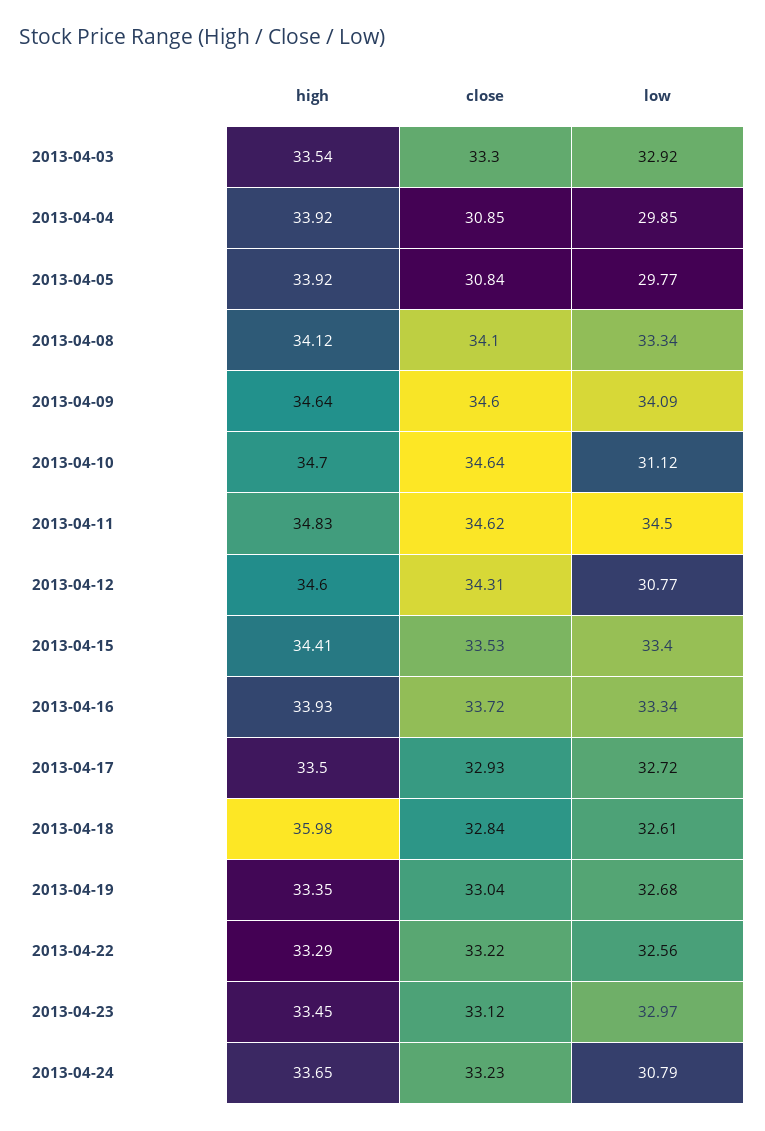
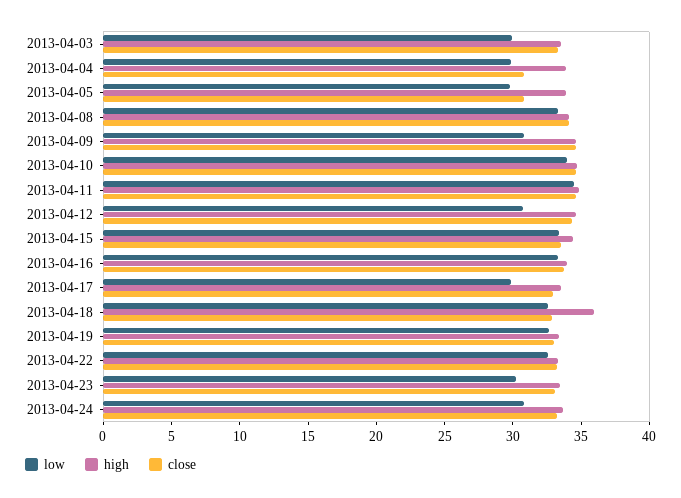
low, 2013-04-03: 32.92 -> 30
low, 2013-04-09: 34.09 -> 31
low, 2013-04-10: 31.12 -> 34
low, 2013-04-17: 32.72 -> 30
low, 2013-04-23: 32.97 -> 30

